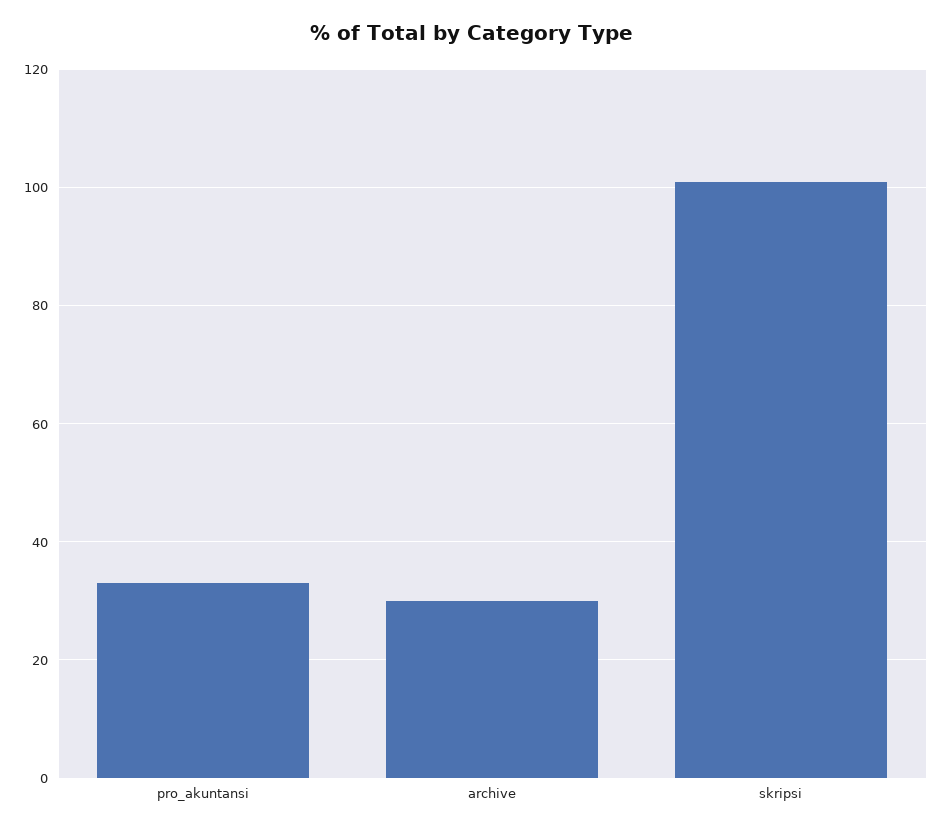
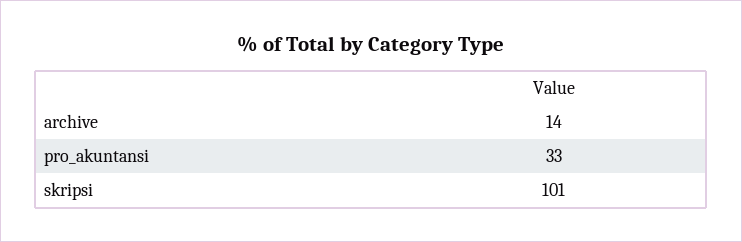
archive: 30 -> 14

